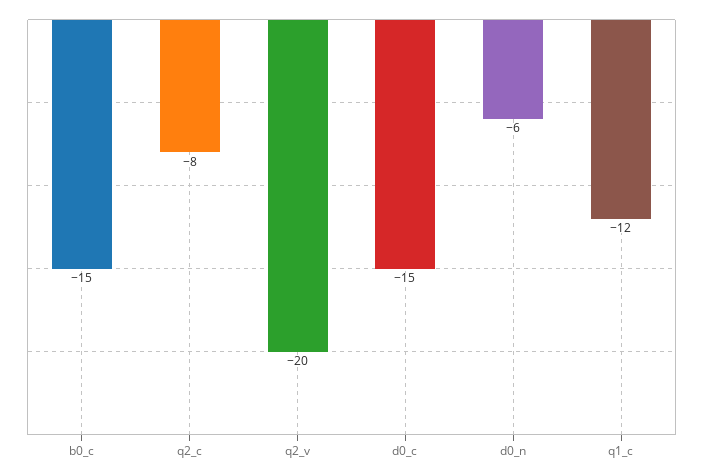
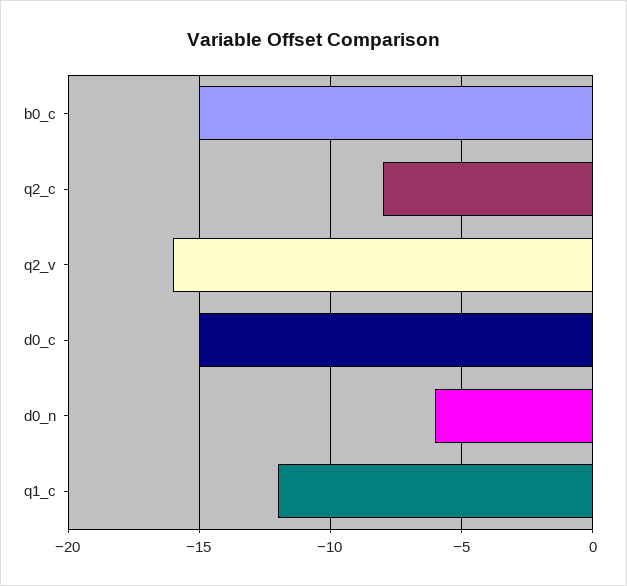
q2_v: -20 -> -16

